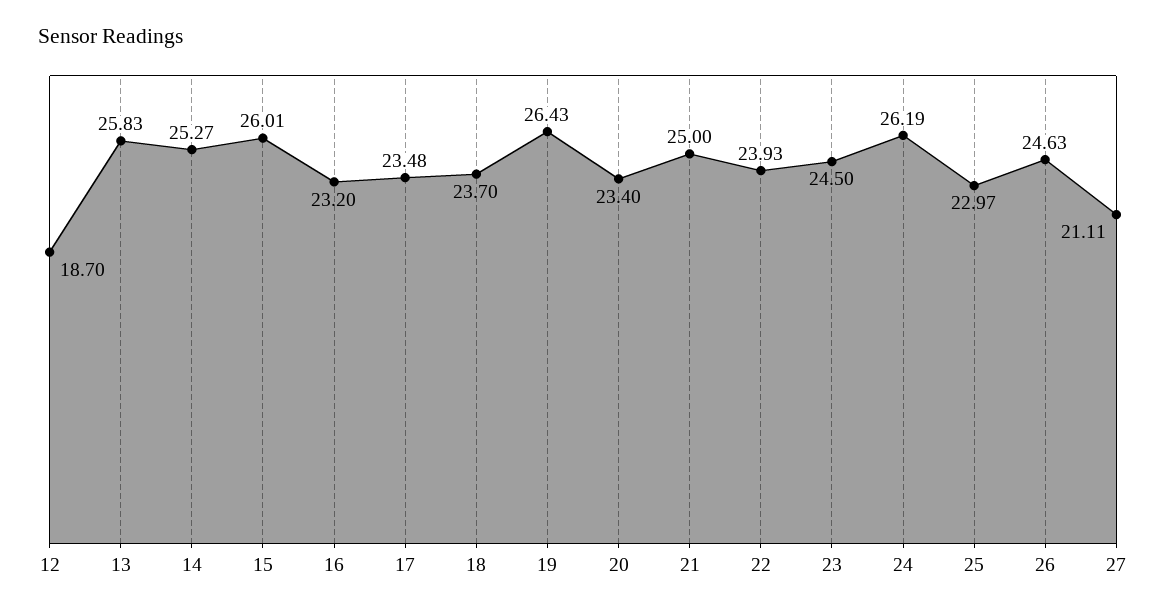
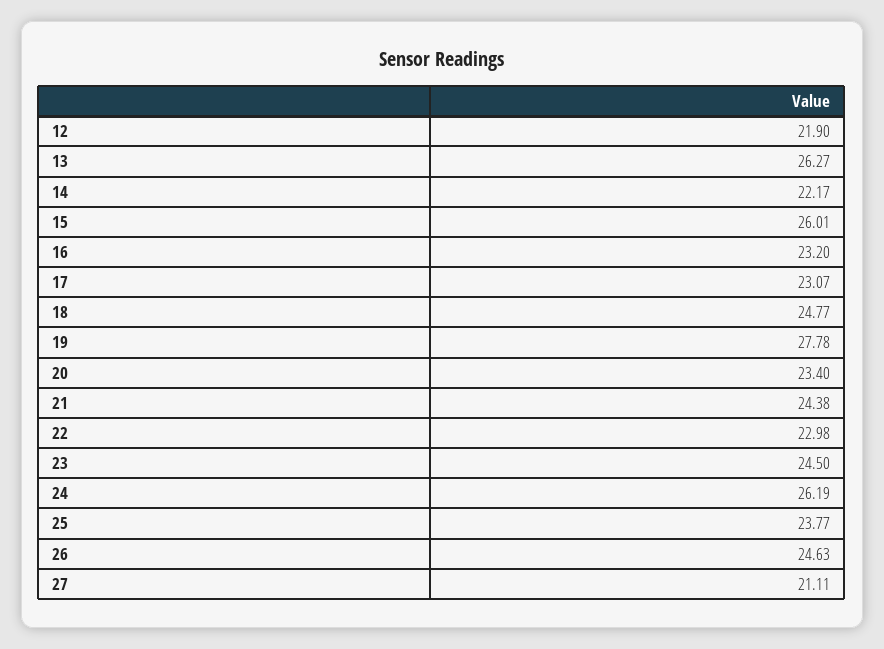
12: 18.7 -> 21.9
13: 25.83 -> 26.27
14: 25.27 -> 22.17
17: 23.48 -> 23.07
18: 23.7 -> 24.77
19: 26.43 -> 27.78
21: 25 -> 24.38
22: 23.93 -> 22.98
25: 22.97 -> 23.77

